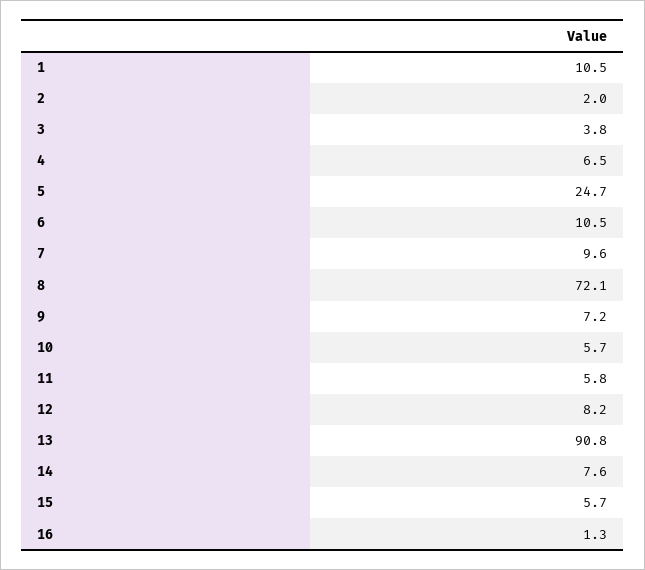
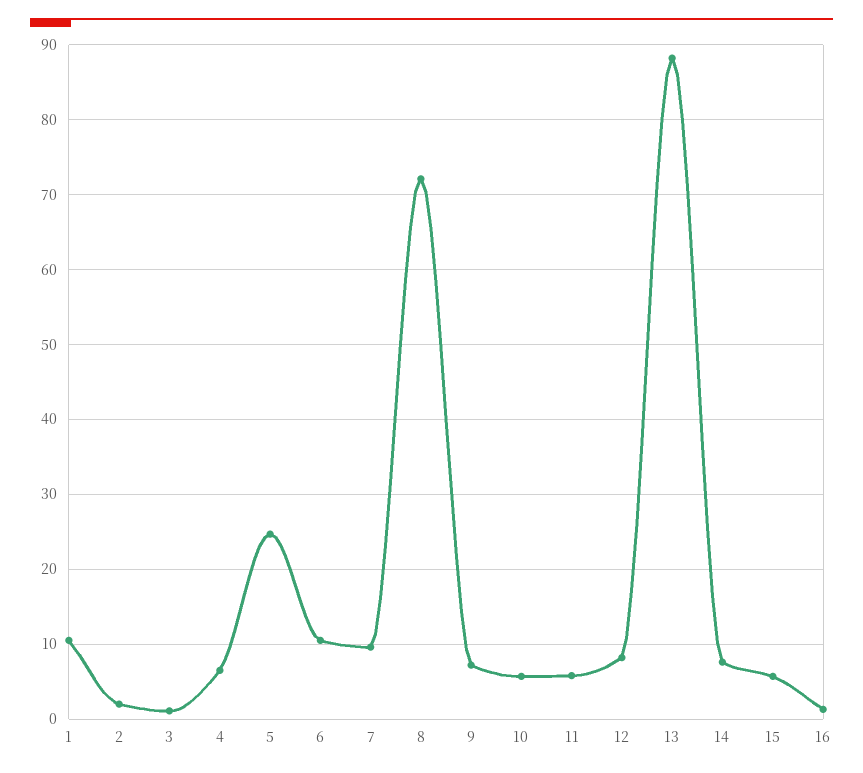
3: 3.8 -> 1
13: 90.8 -> 88

